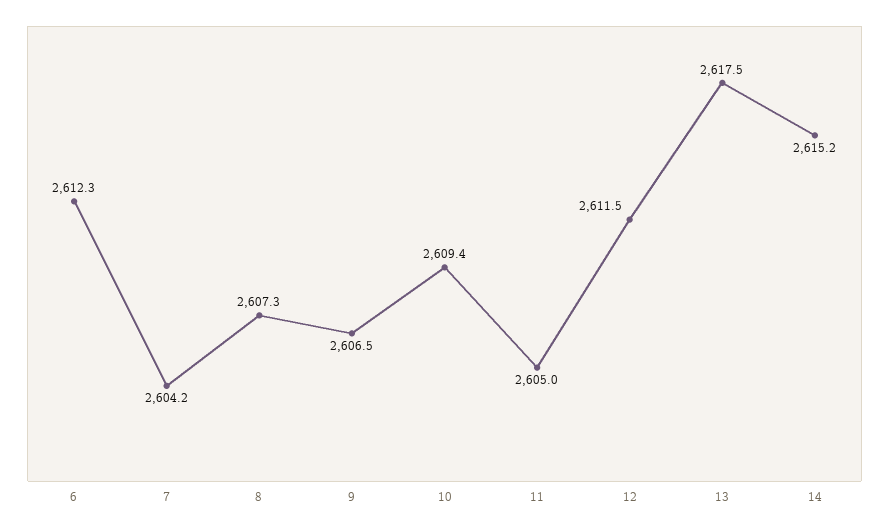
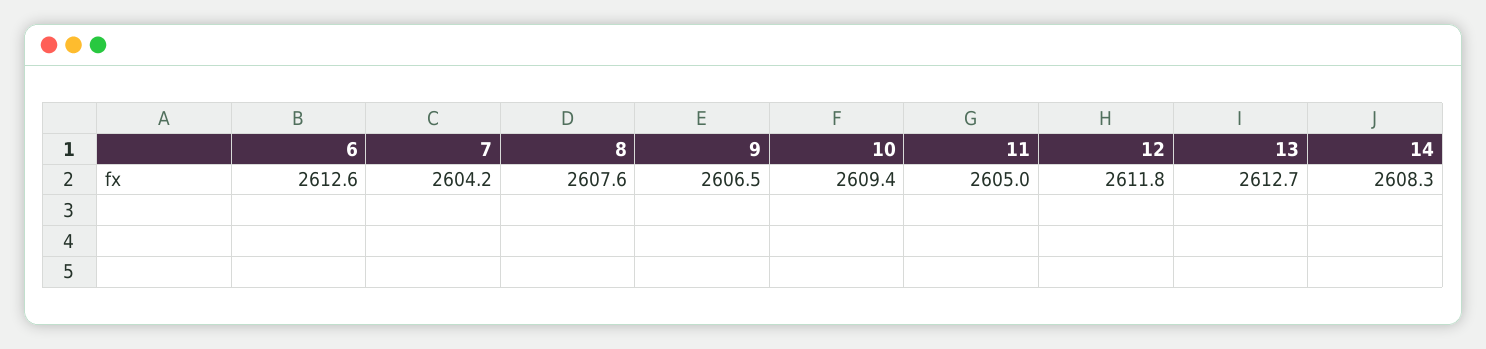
6: 2612.3 -> 2612.6
8: 2607.3 -> 2607.6
12: 2611.5 -> 2611.8
13: 2617.5 -> 2612.7
14: 2615.2 -> 2608.3

